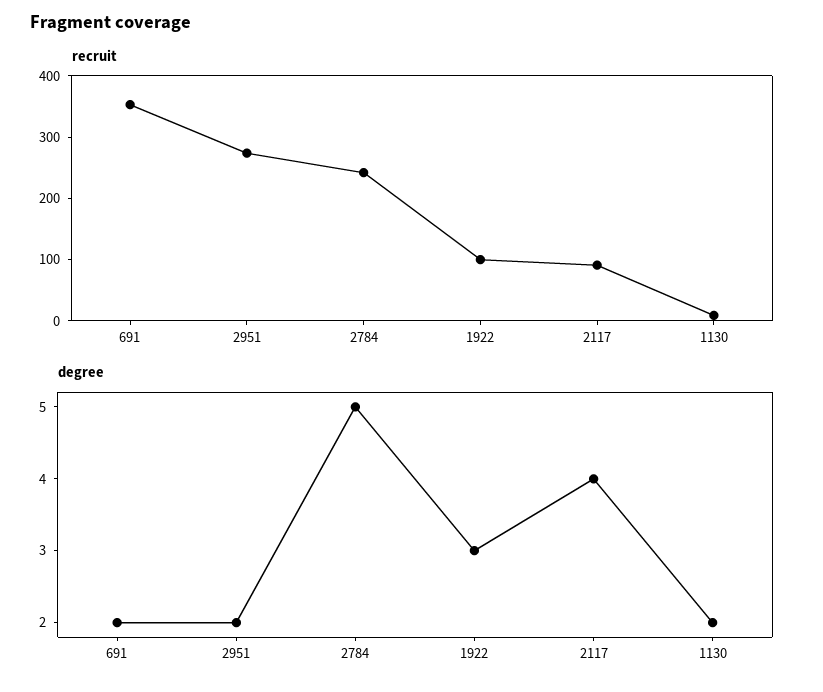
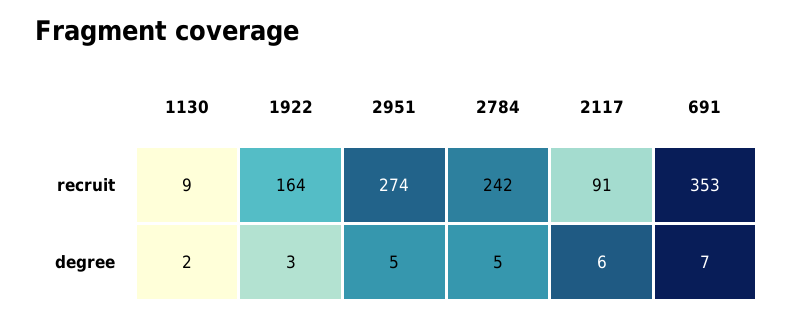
recruit, 1922: 100 -> 164
degree, 691: 2 -> 7
degree, 2951: 2 -> 5
degree, 2117: 4 -> 6

